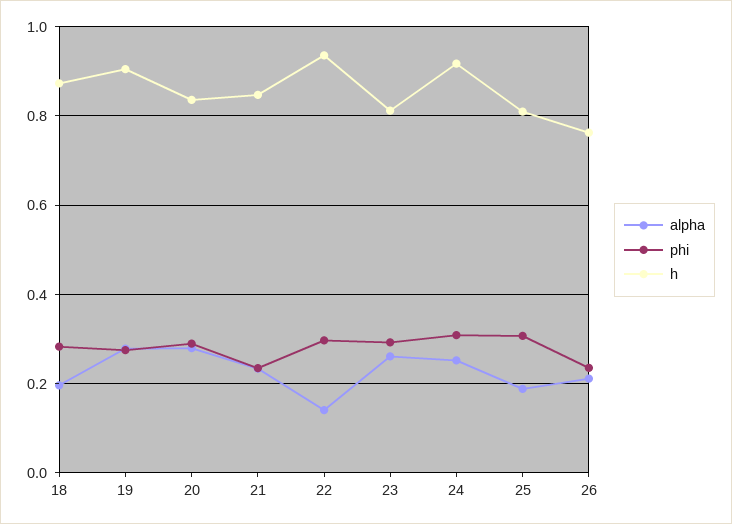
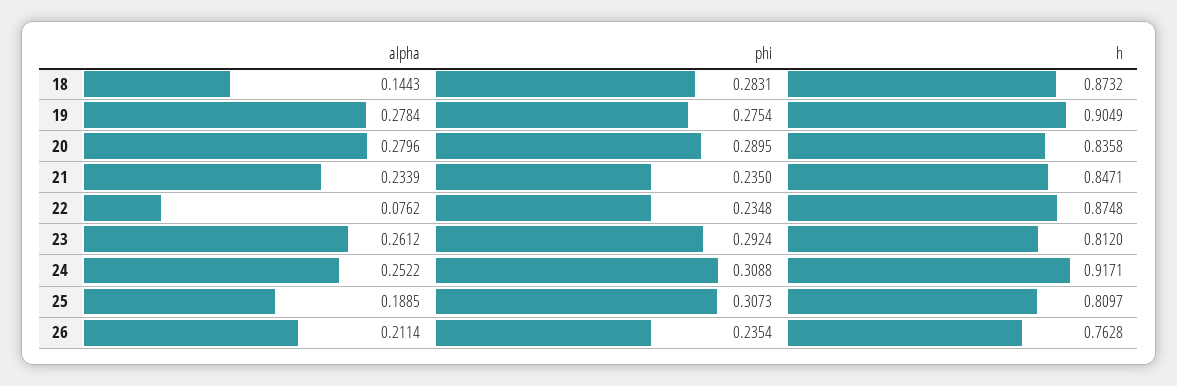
alpha, 18: 0.2 -> 0.1443
alpha, 22: 0.14 -> 0.0762
phi, 22: 0.3 -> 0.2348
h, 22: 0.94 -> 0.8748

